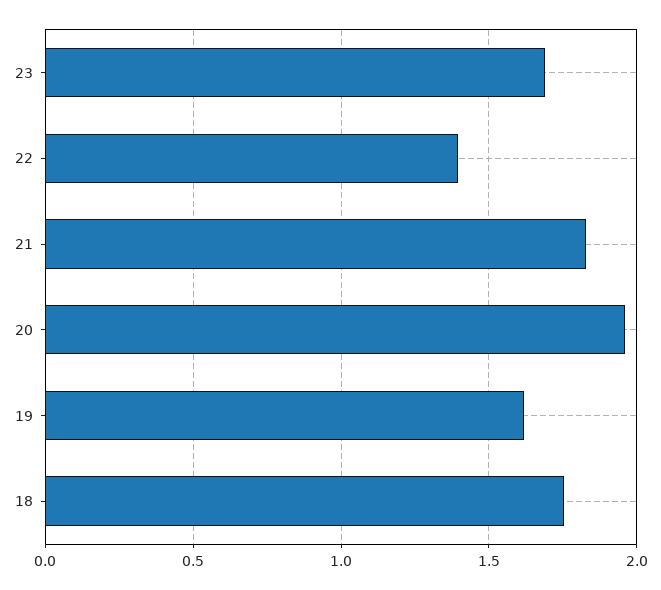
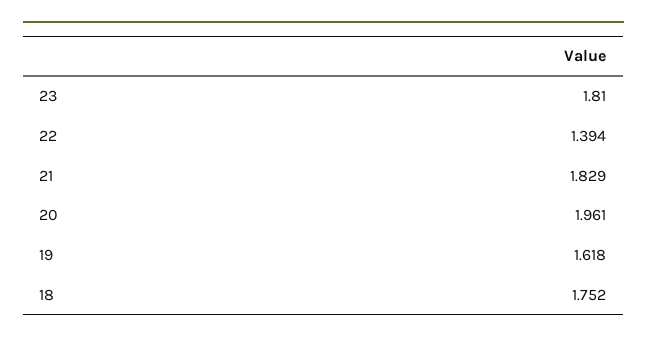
23: 1.7 -> 1.81

